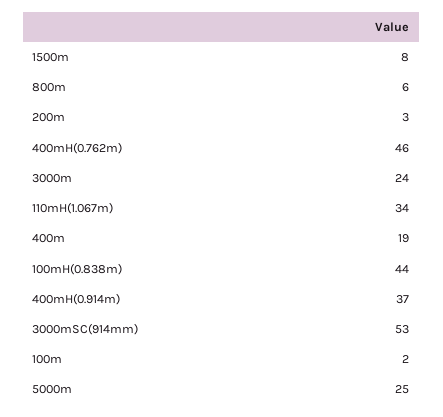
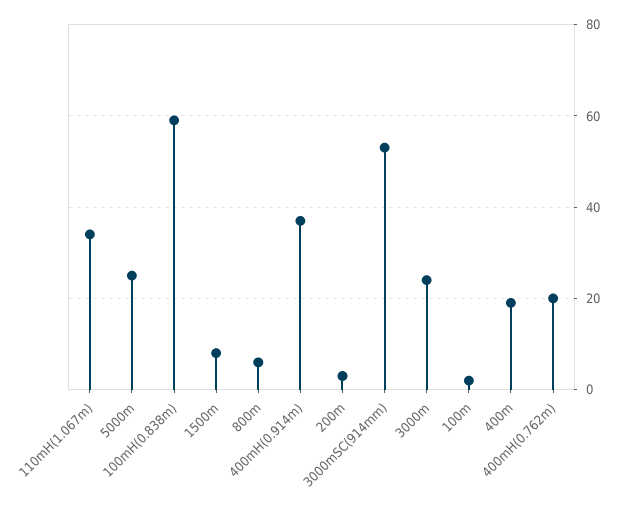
400mH(0.762m): 46 -> 20
100mH(0.838m): 44 -> 60

